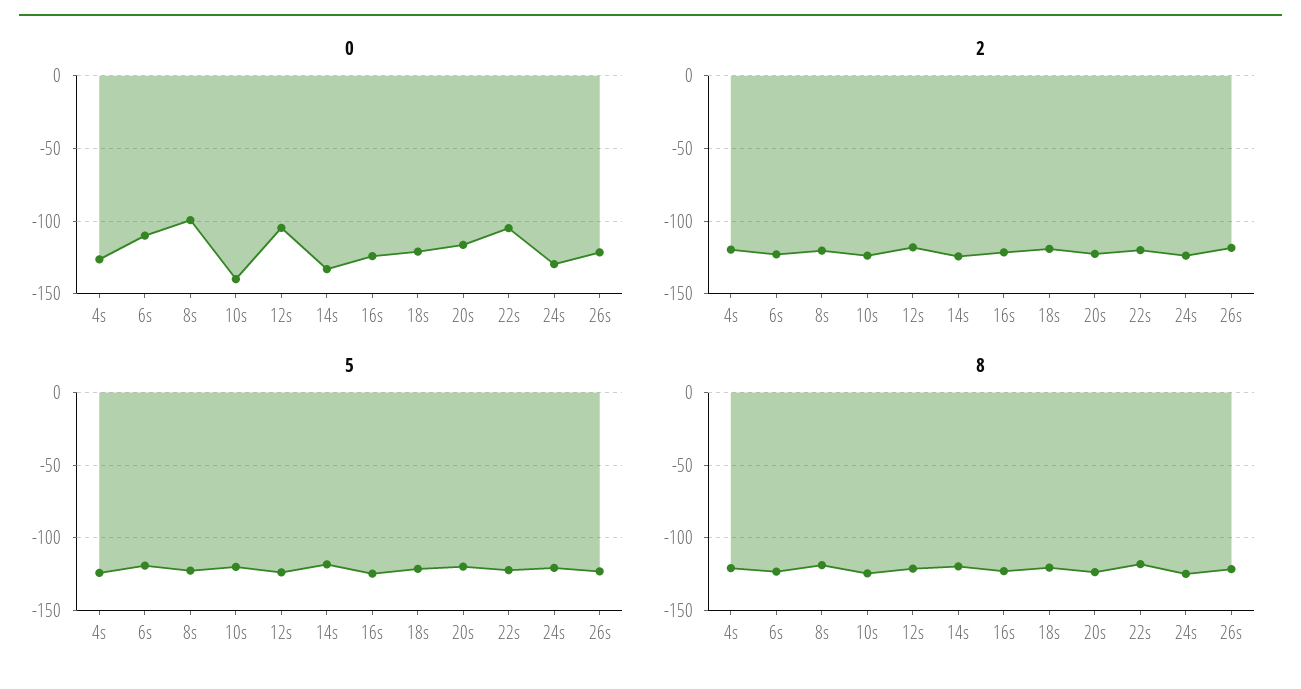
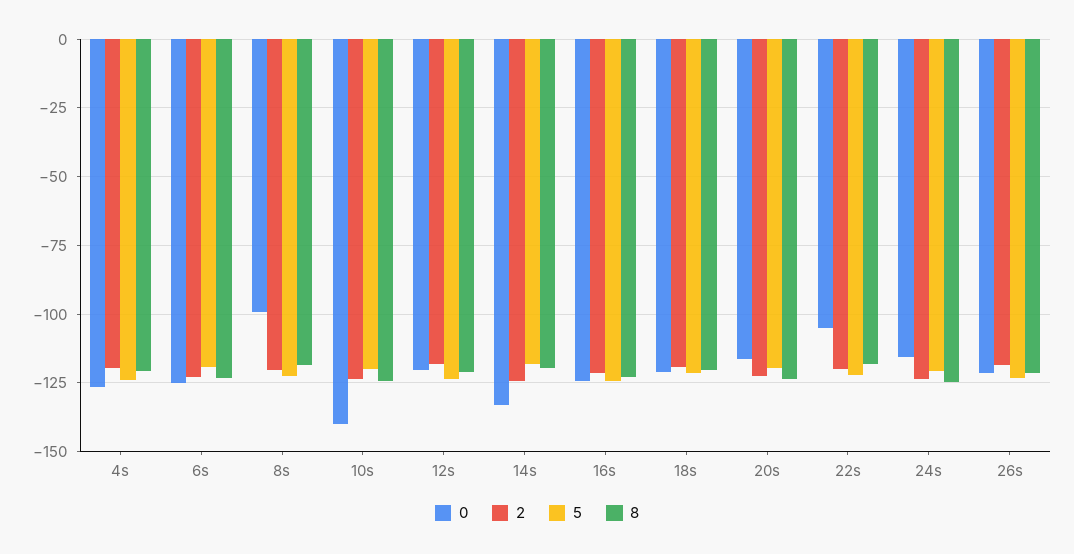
0, 6s: -110 -> -125
0, 12s: -105 -> -120
0, 24s: -130 -> -115

